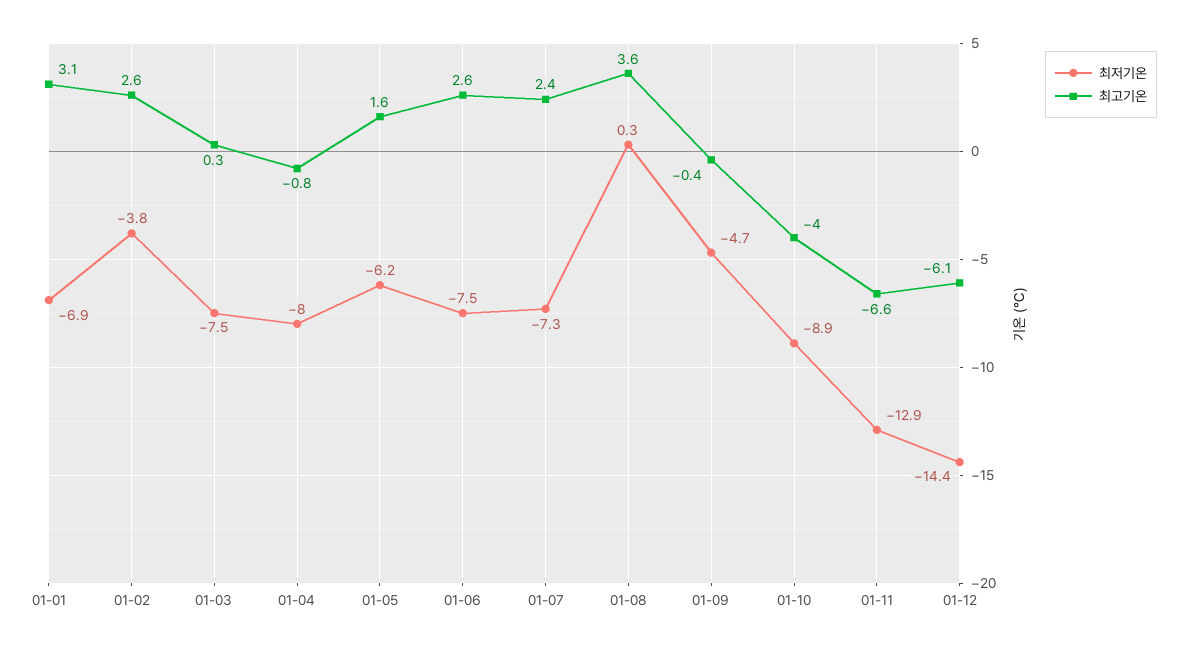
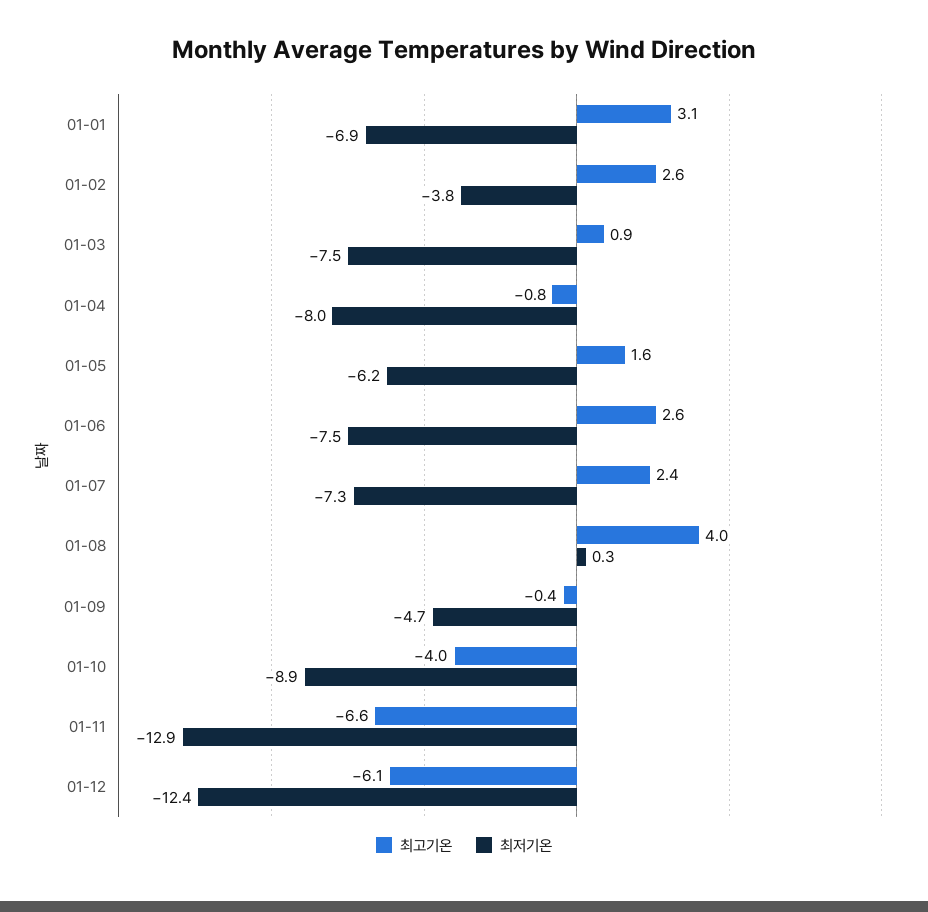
최고기온, 01-03: 0.3 -> 0.9
최고기온, 01-08: 3.6 -> 4
최저기온, 01-12: -14.4 -> -12.4

